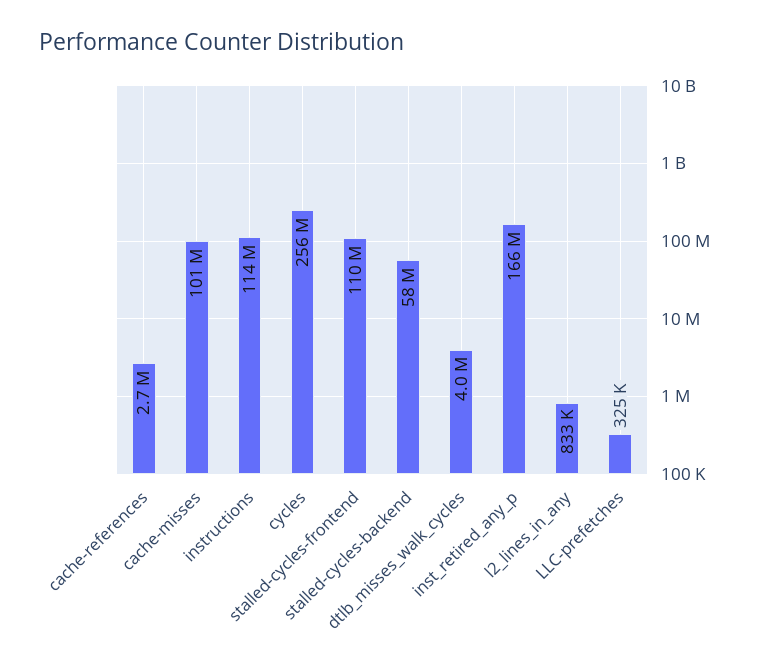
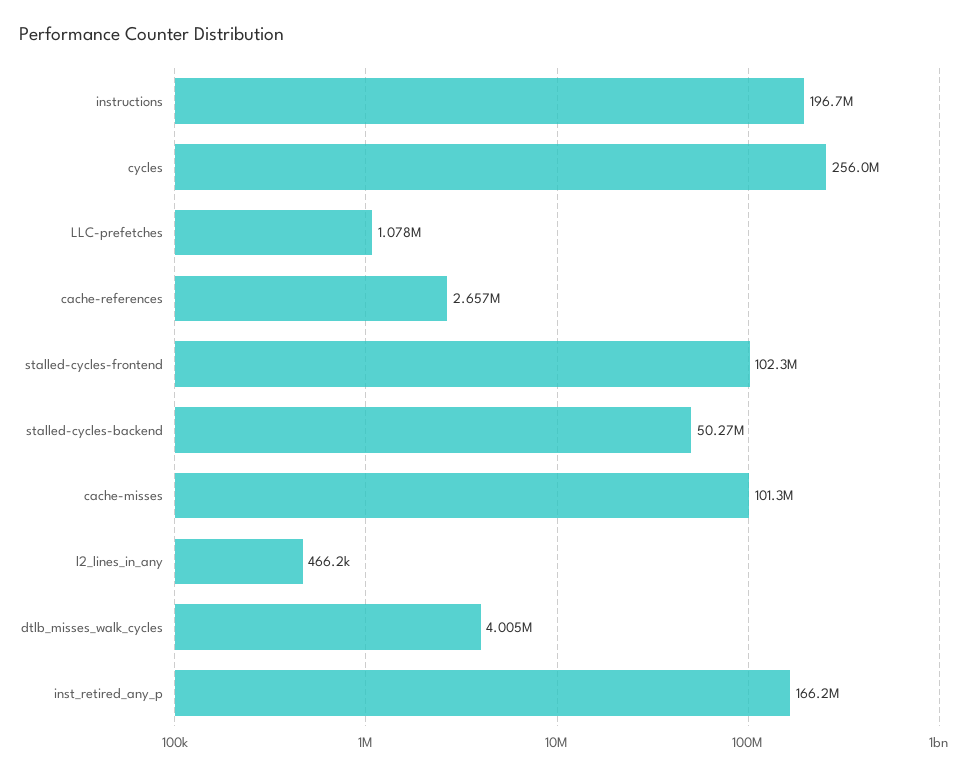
instructions: 114000000 -> 196700000
stalled-cycles-frontend: 110000000 -> 102300000
stalled-cycles-backend: 58000000 -> 50270000
l2_lines_in_any: 833000 -> 466200
LLC-prefetches: 325000 -> 1078000

